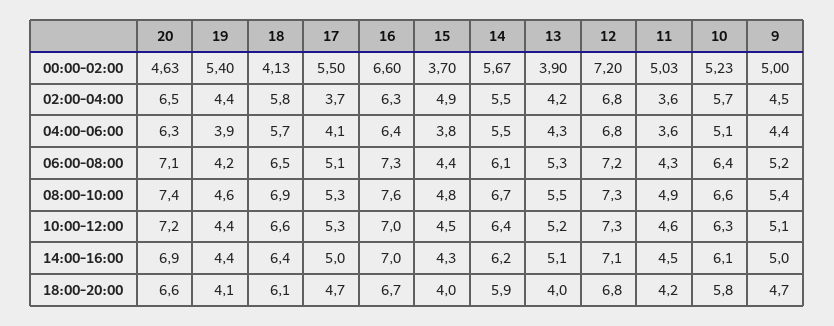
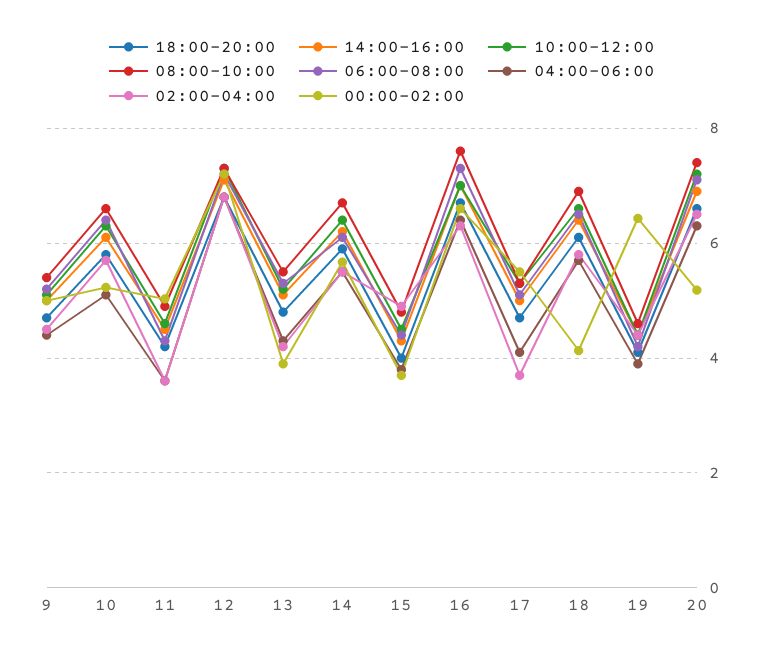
00:00-02:00, 20: 4.63 -> 5.2
00:00-02:00, 19: 5.4 -> 6.4
18:00-20:00, 13: 4 -> 4.8

